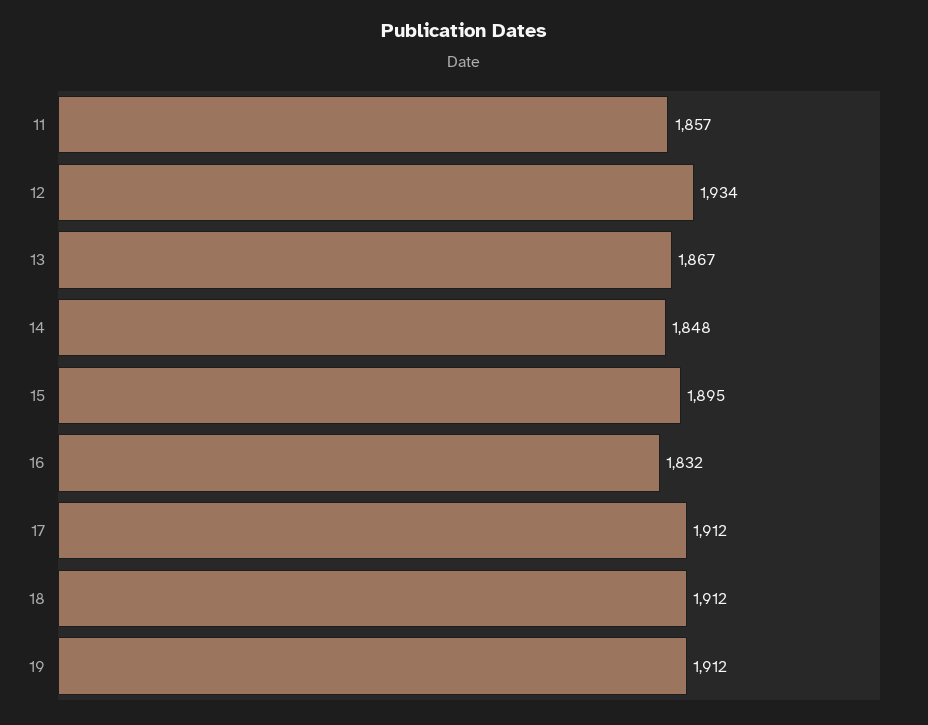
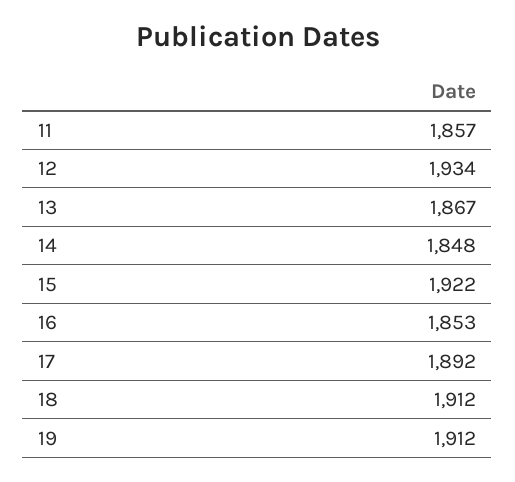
15: 1895 -> 1922
16: 1832 -> 1853
17: 1912 -> 1892

